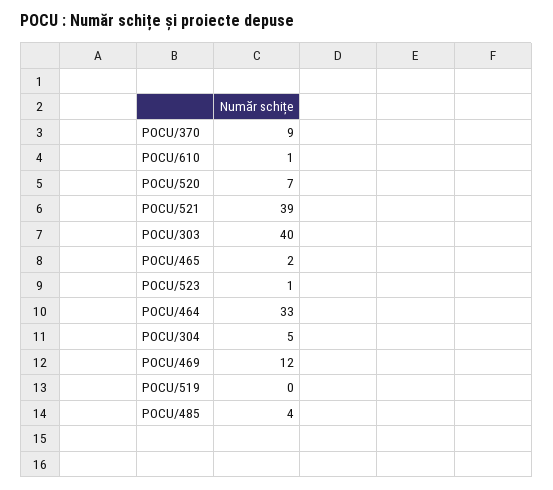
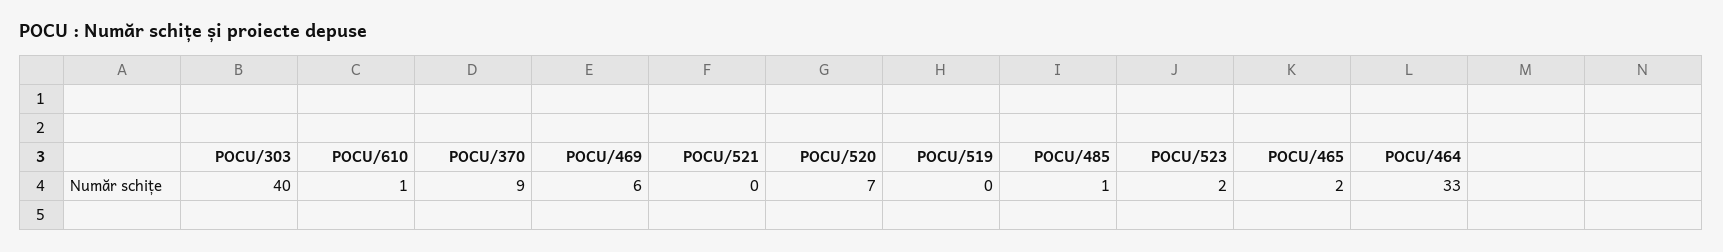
POCU/521: 39 -> 0
POCU/523: 1 -> 2
POCU/304: 5 -> none
POCU/469: 12 -> 6
POCU/485: 4 -> 1

